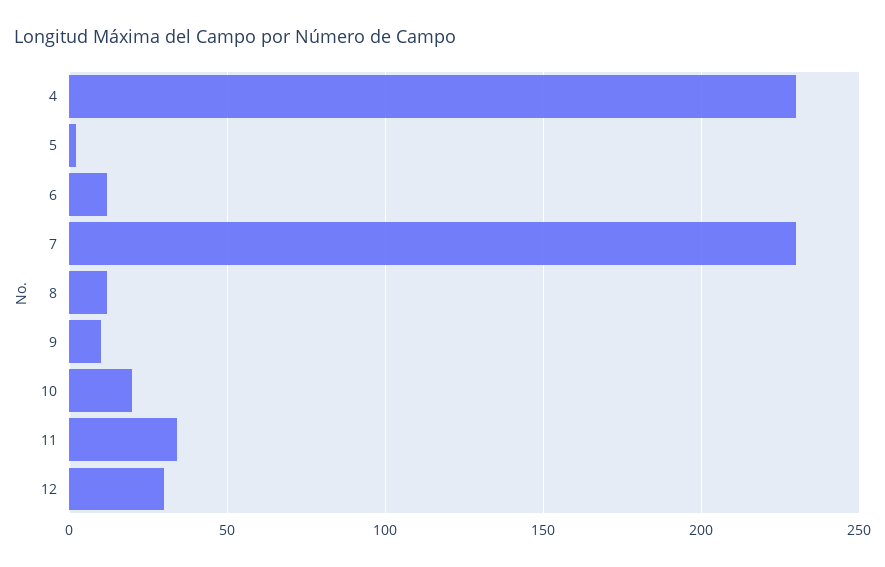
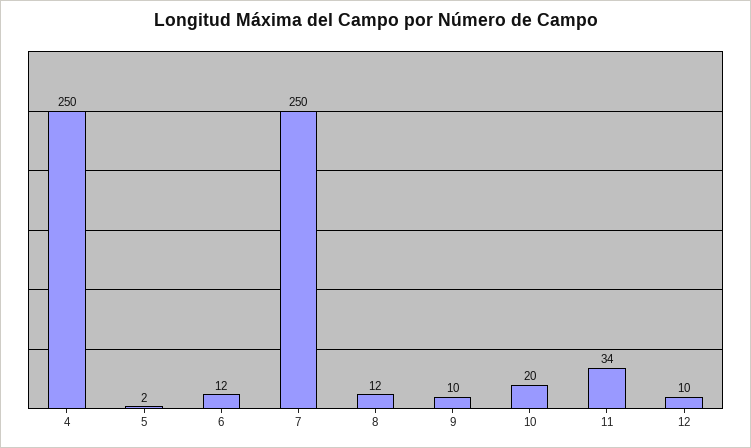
4: 230 -> 250
7: 230 -> 250
12: 30 -> 10

